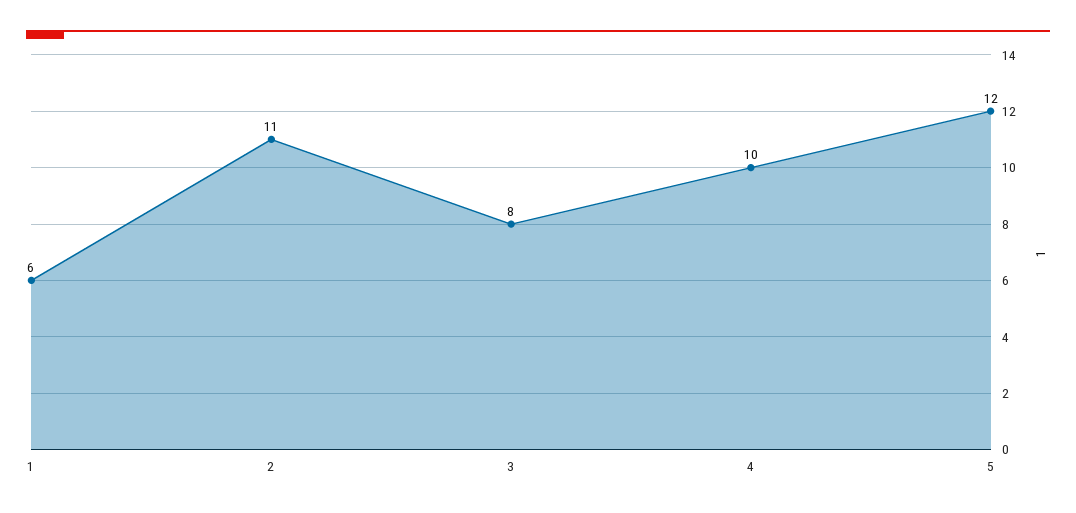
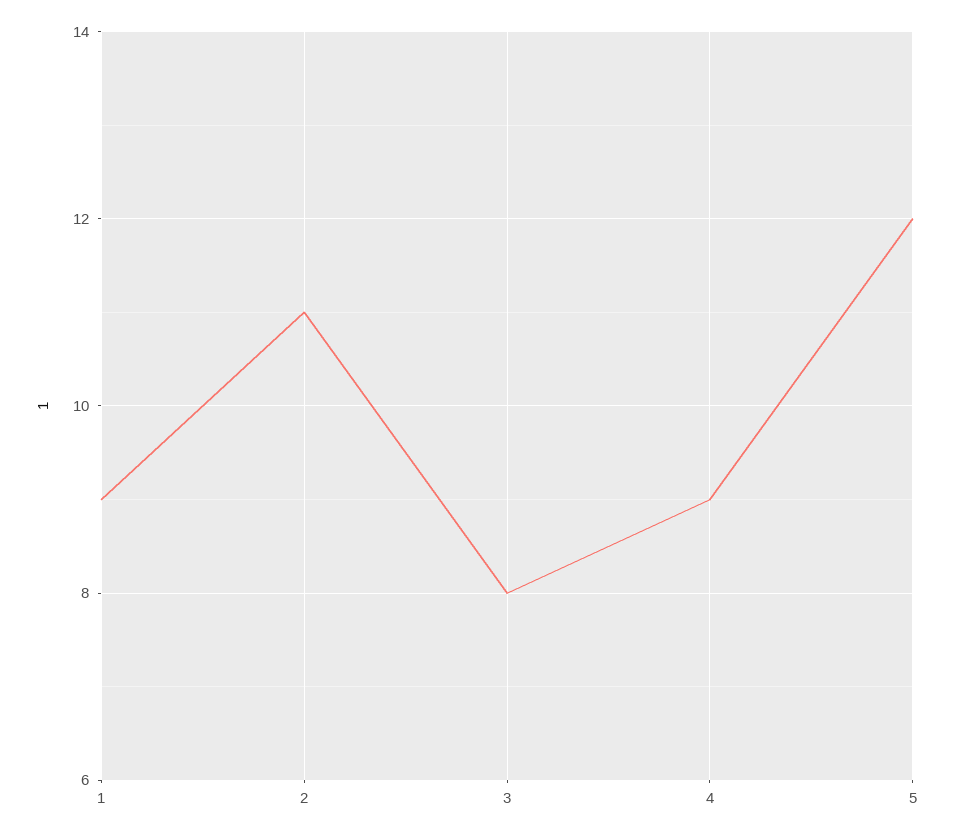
1: 6 -> 9
4: 10 -> 9

